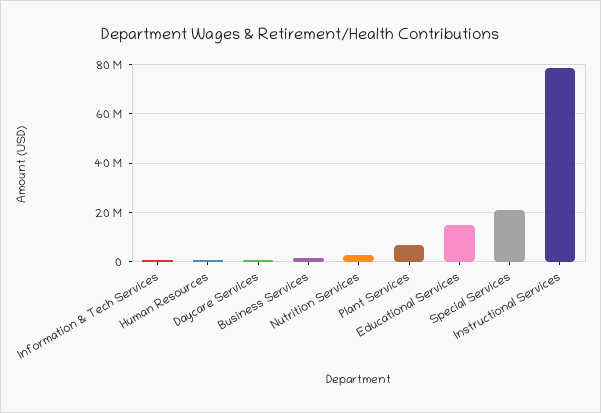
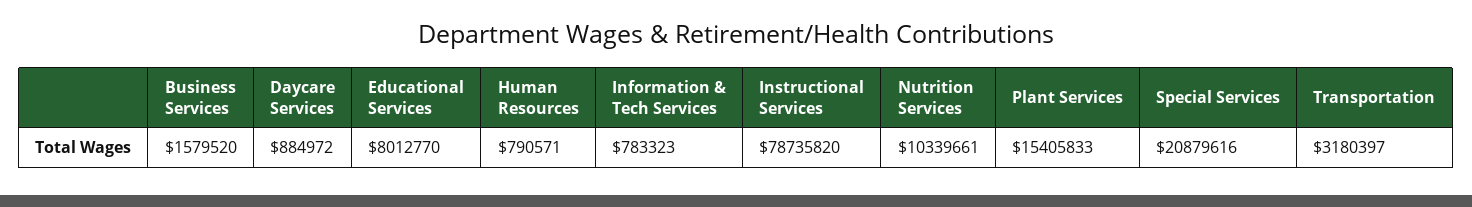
Nutrition Services: 2500000 -> 10339661
Plant Services: 7500000 -> 15405833
Educational Services: 15000000 -> 8012770
Transportation: none -> 3180397

